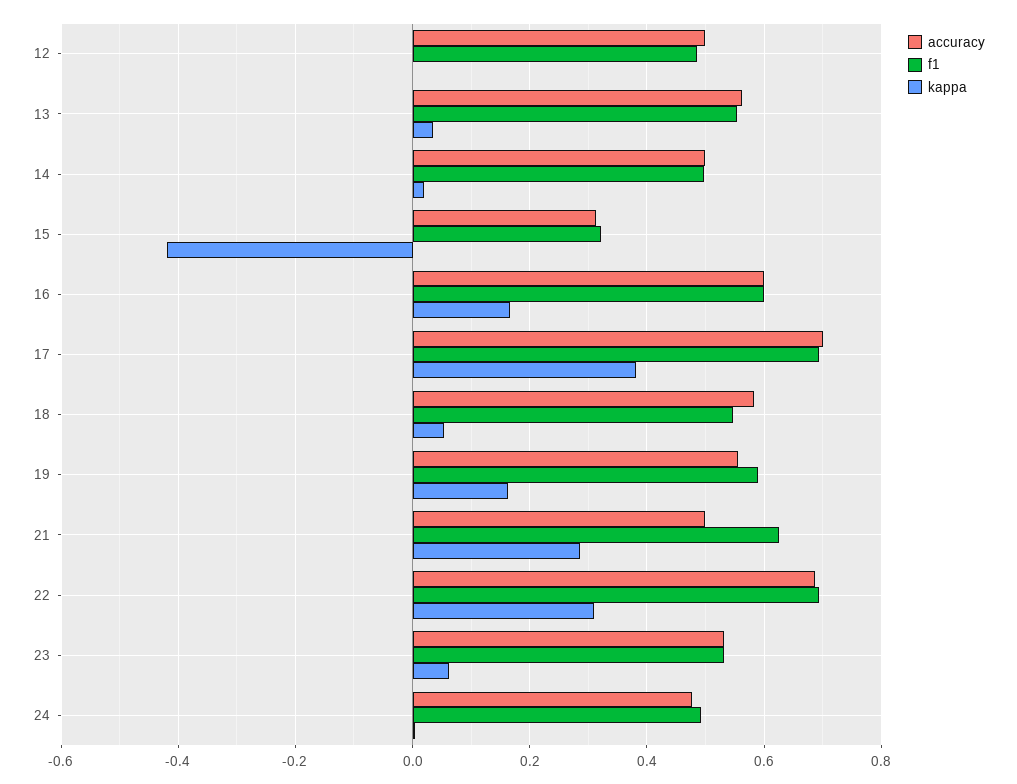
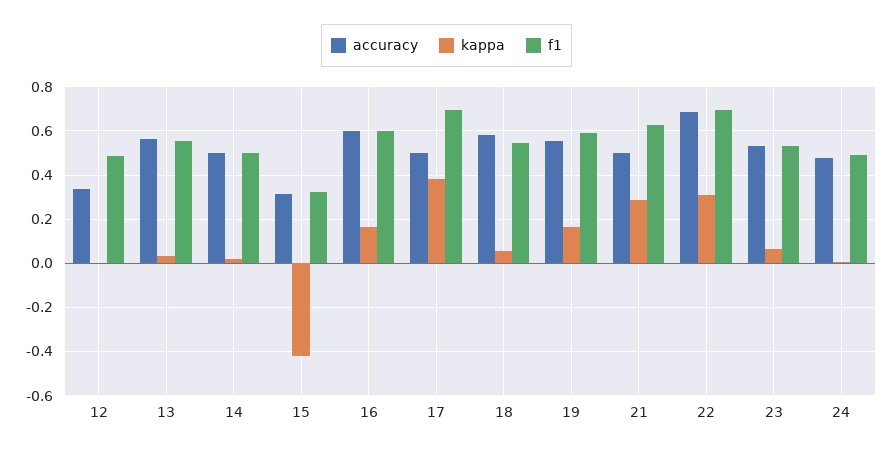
accuracy, 12: 0.5 -> 0.35
accuracy, 17: 0.7 -> 0.5

